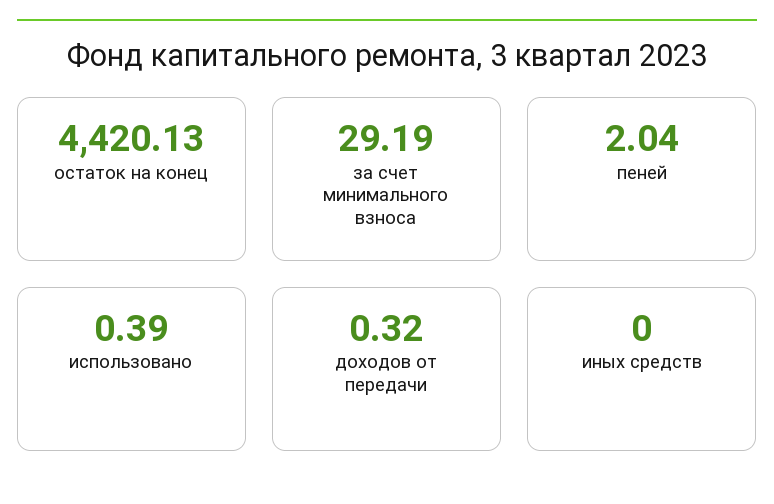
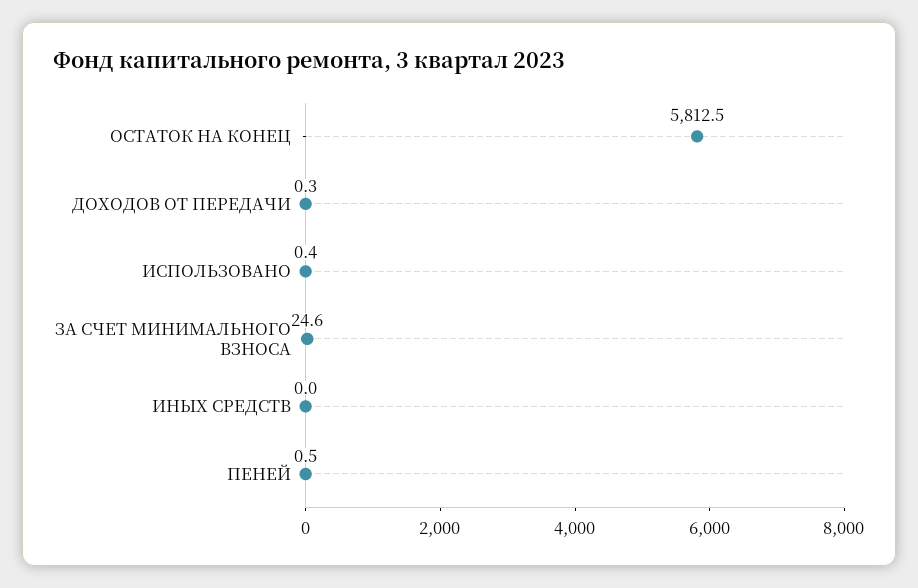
остаток на конец: 4420.13 -> 5812.5
за счет минимального взноса: 29.19 -> 24.6
пеней: 2.04 -> 0.5

